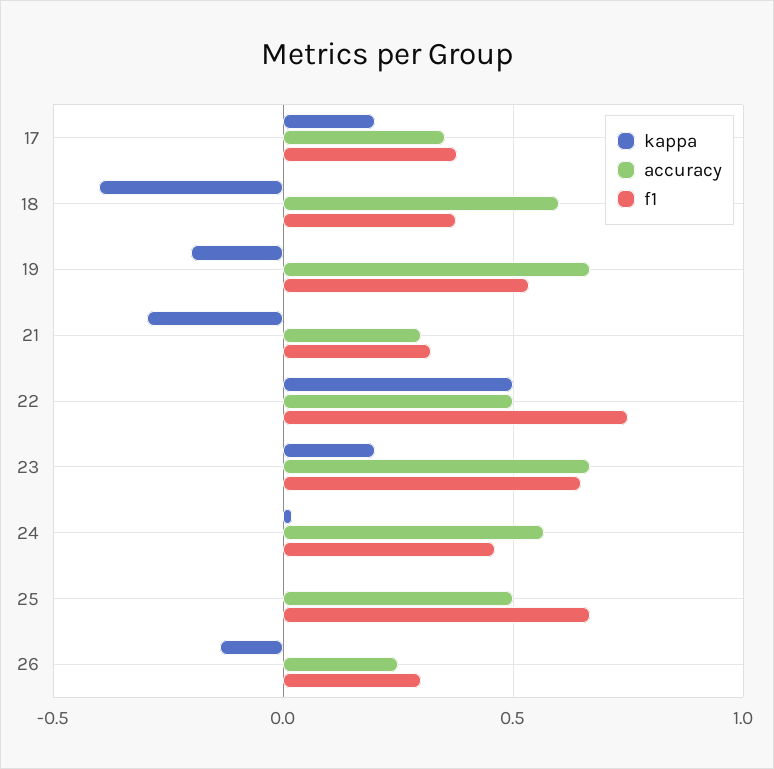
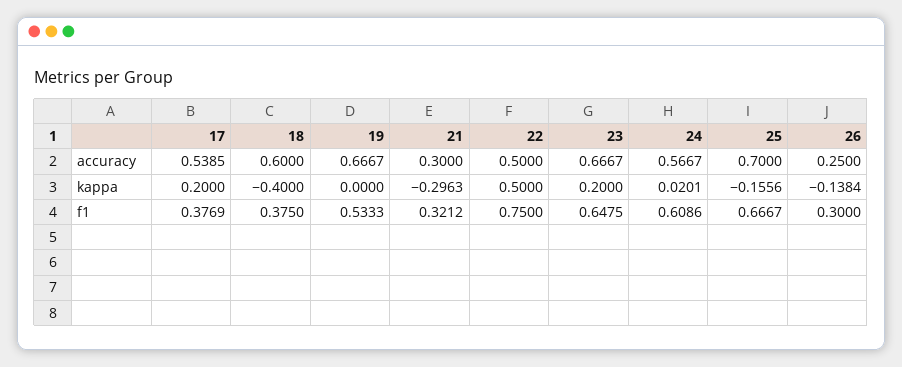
accuracy, 17: 0.35 -> 0.5385
kappa, 19: -0.2 -> 0
f1, 24: 0.45 -> 0.6086
kappa, 25: 0 -> -0.1556
accuracy, 25: 0.5 -> 0.7

